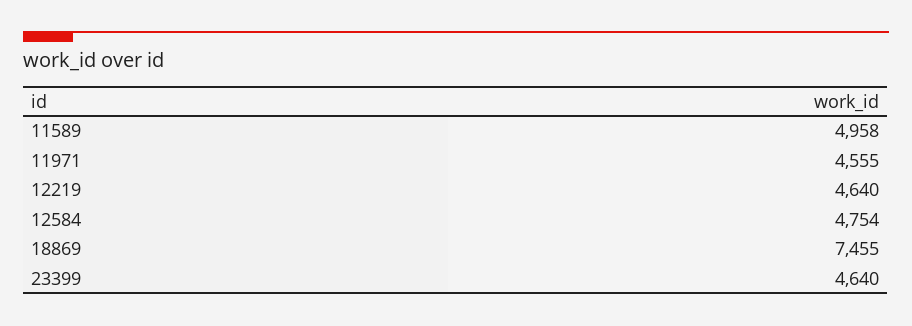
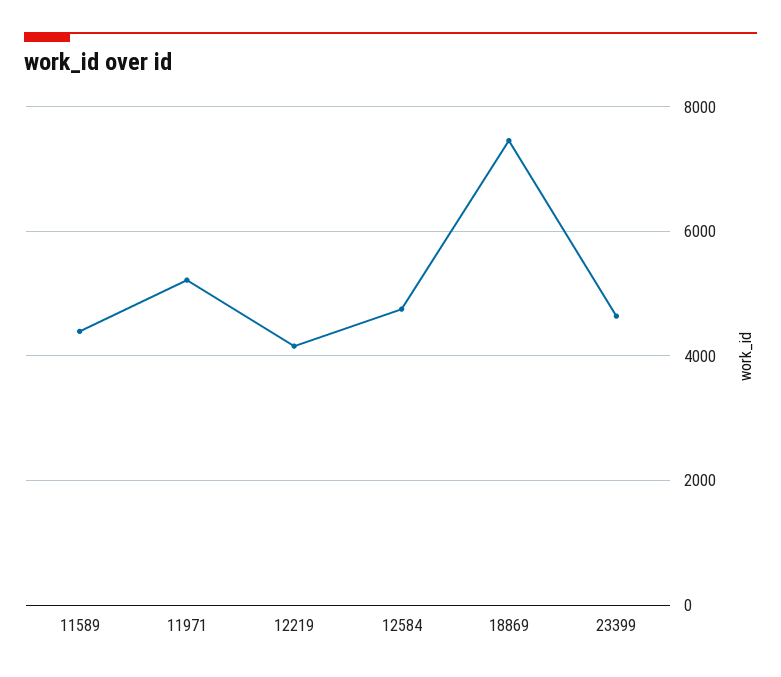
11589: 4958 -> 4400
11971: 4555 -> 5200
12219: 4640 -> 4200

